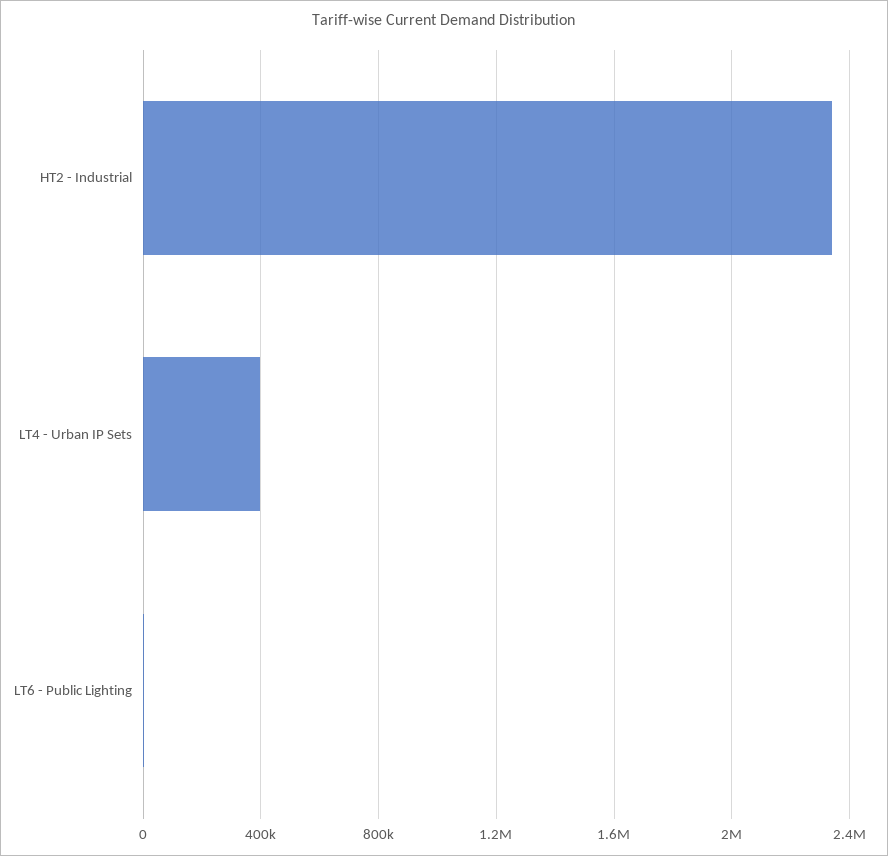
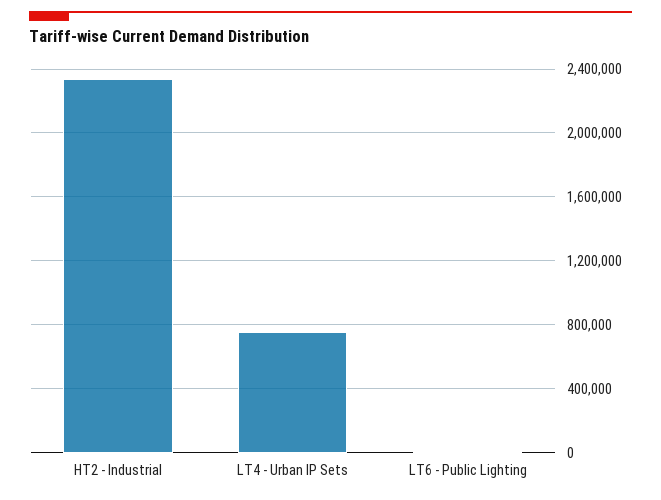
LT4 - Urban IP Sets: 400000 -> 750000

